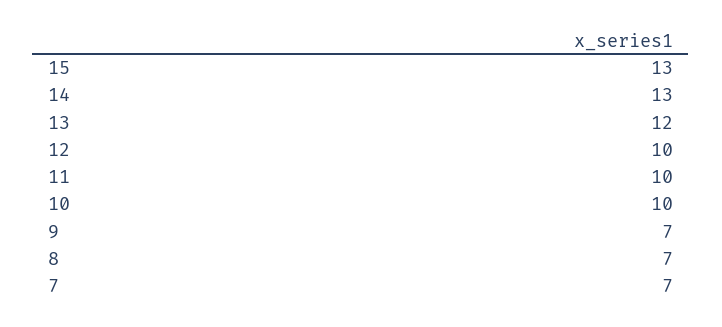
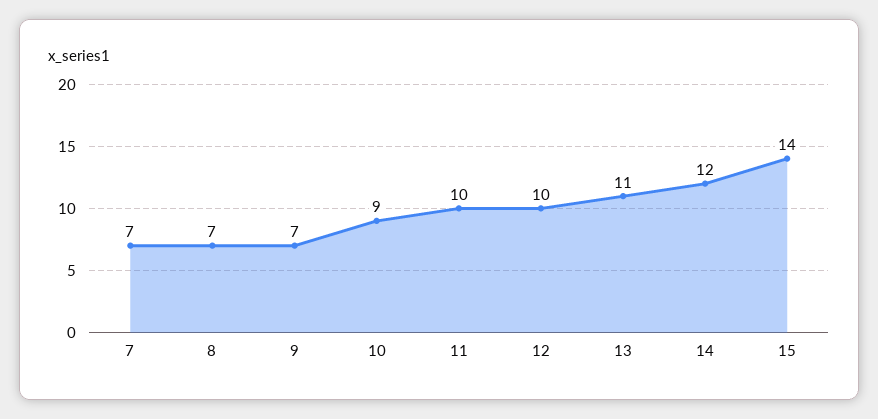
15: 13 -> 14
14: 13 -> 12
13: 12 -> 11
10: 10 -> 9

